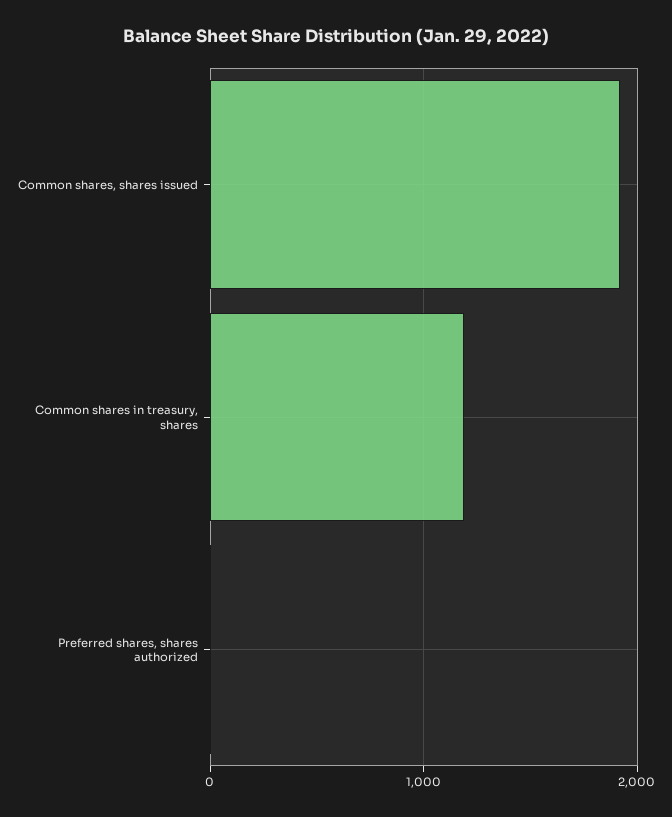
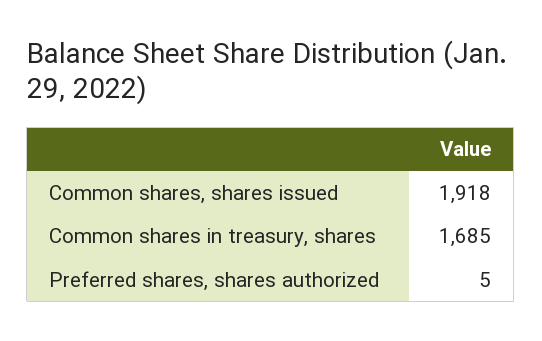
Common shares in treasury, shares: 1200 -> 1685

